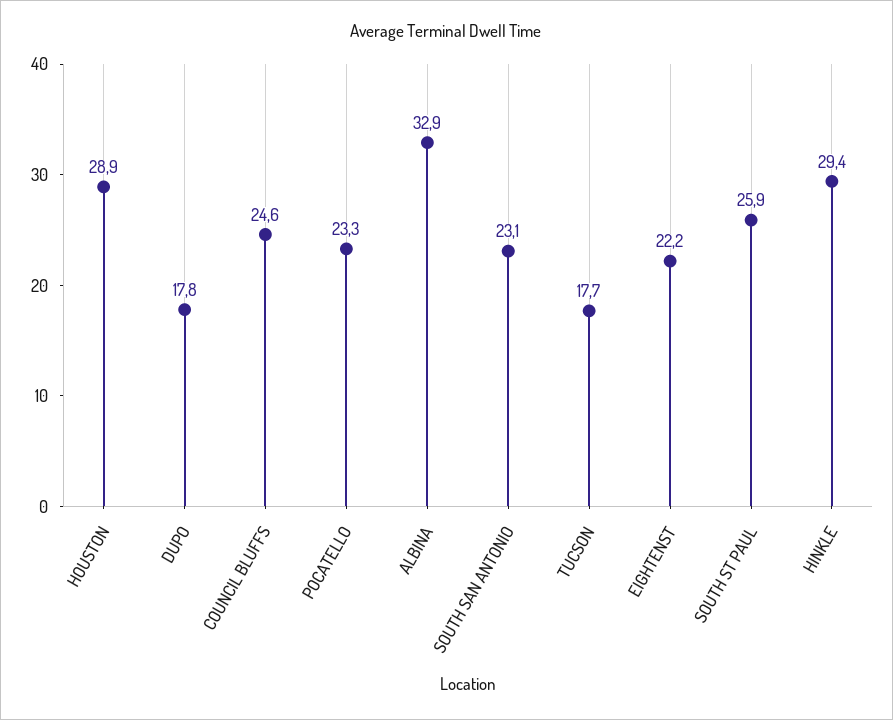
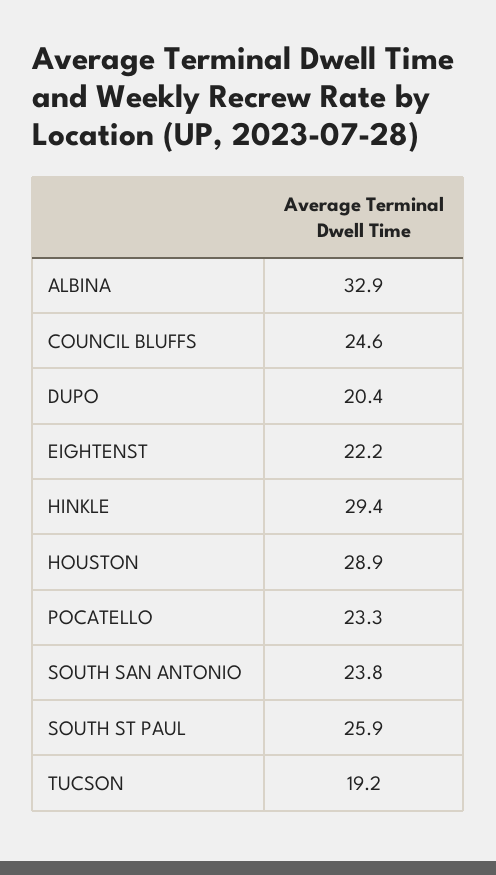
DUPO: 17.8 -> 20.4
SOUTH SAN ANTONIO: 23.1 -> 23.8
TUCSON: 17.7 -> 19.2

